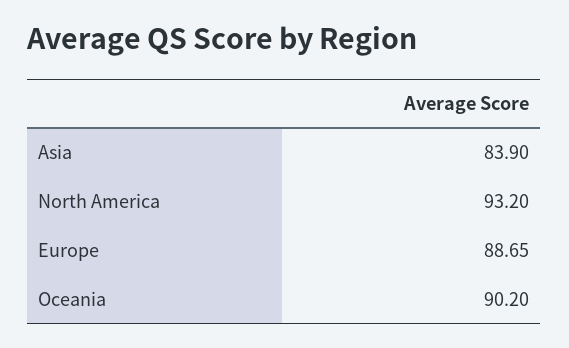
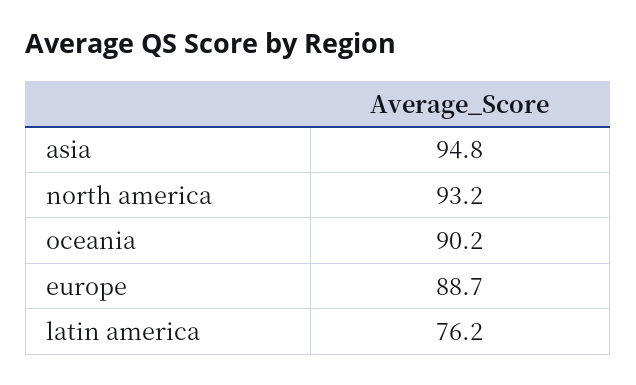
Asia: 83.9 -> 94.8
latin america: none -> 76.2

